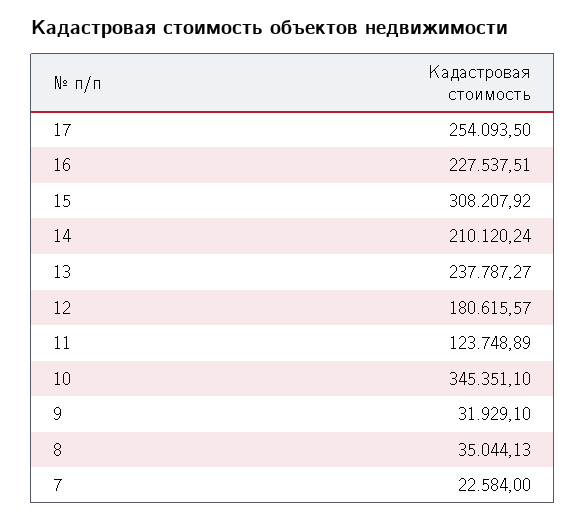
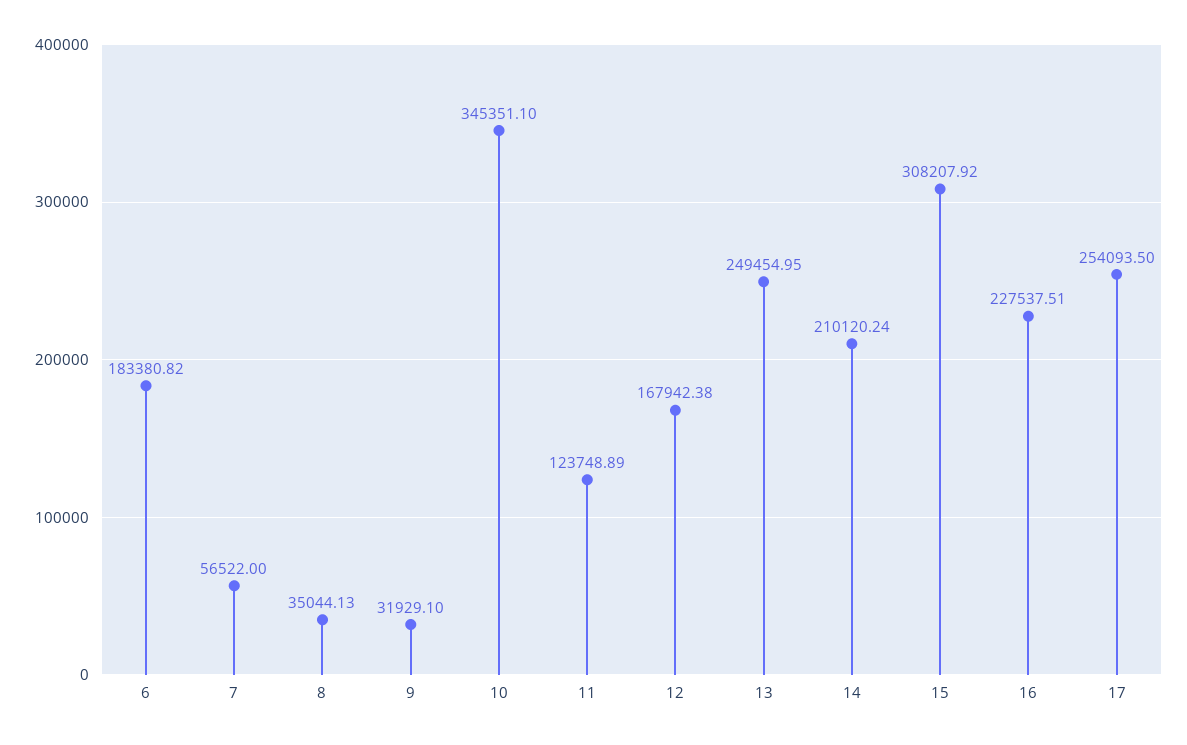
13: 237787.27 -> 249454.95
12: 180615.57 -> 167942.38
7: 22584 -> 56522
6: none -> 183380.82

